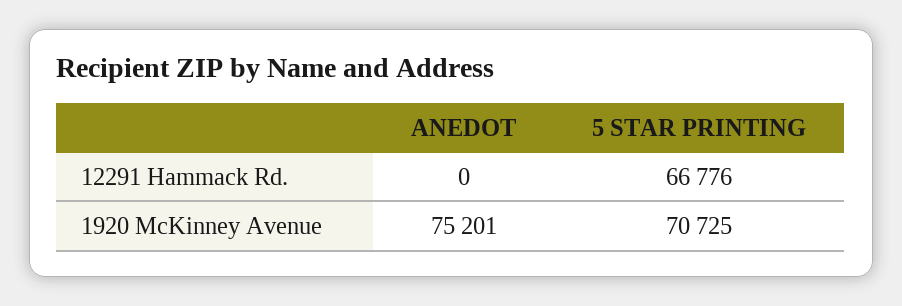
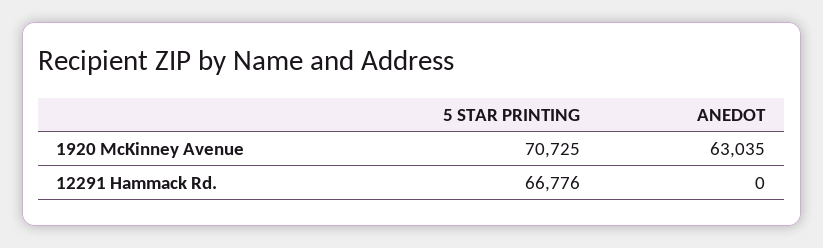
ANEDOT, 1920 McKinney Avenue: 75201 -> 63035

